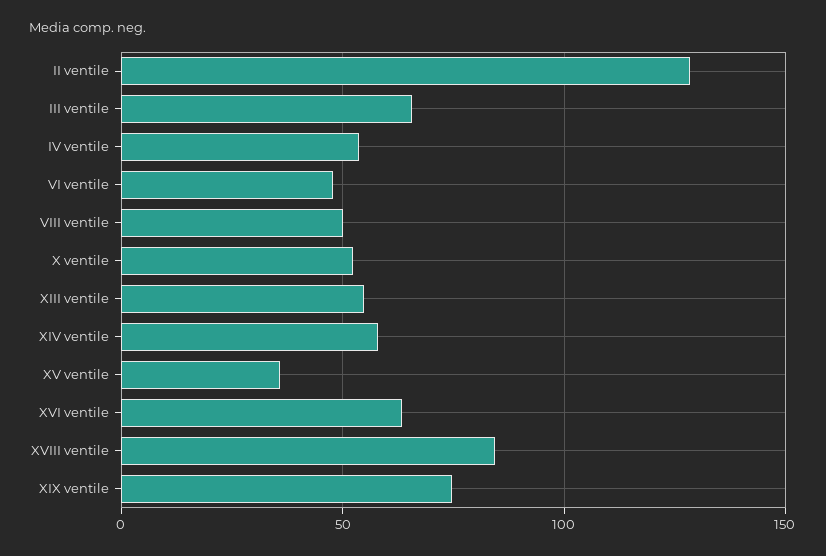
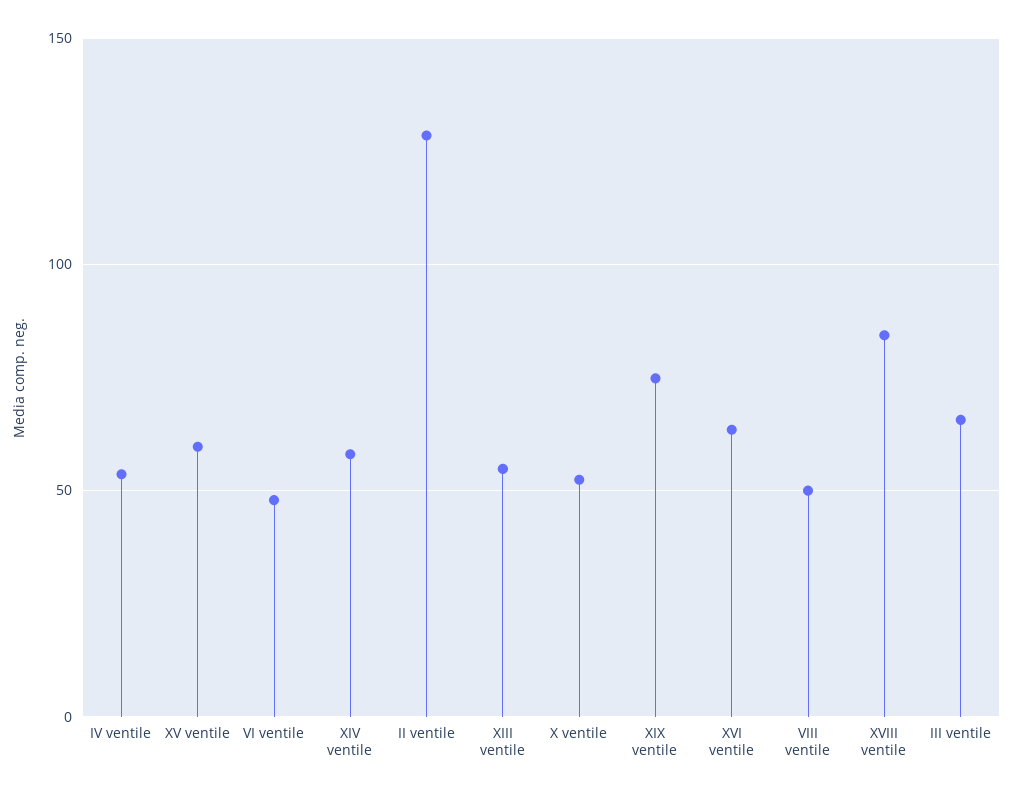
XV ventile: 35 -> 60

